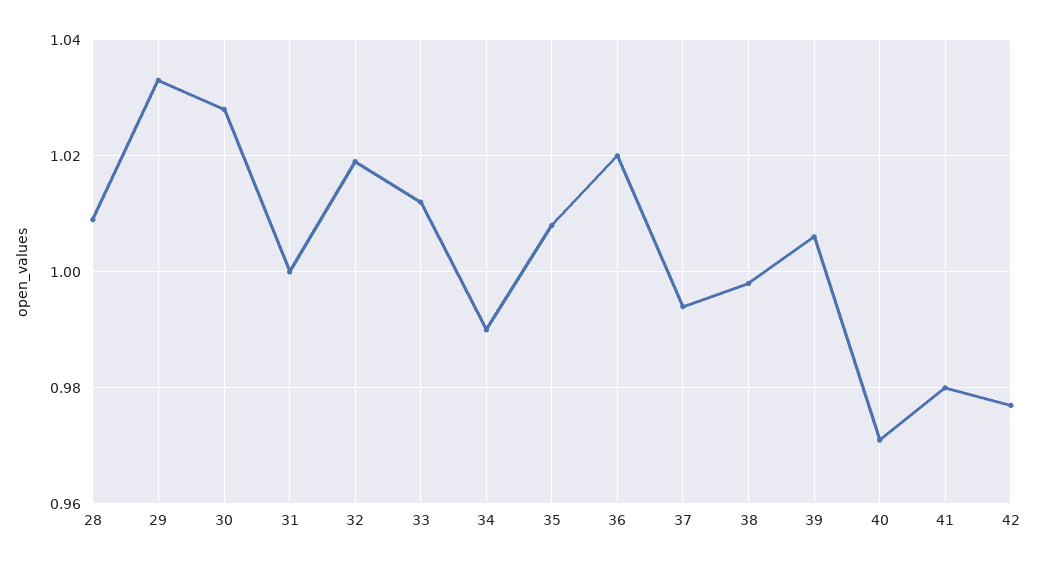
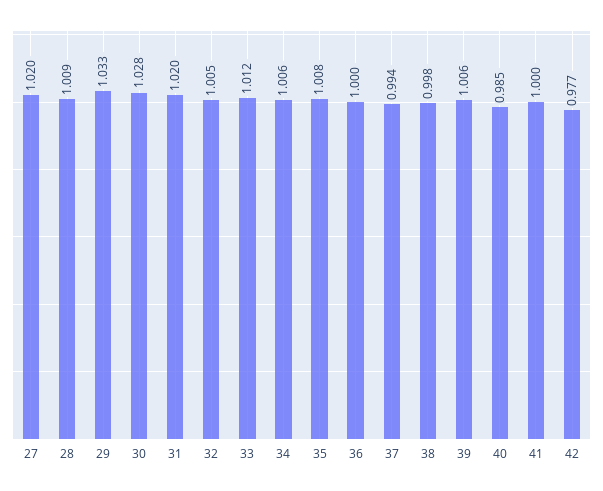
31: 1 -> 1.02
32: 1.02 -> 1.005
34: 0.99 -> 1.006
36: 1.02 -> 1
40: 0.97 -> 0.985
41: 0.98 -> 1
27: none -> 1.02

